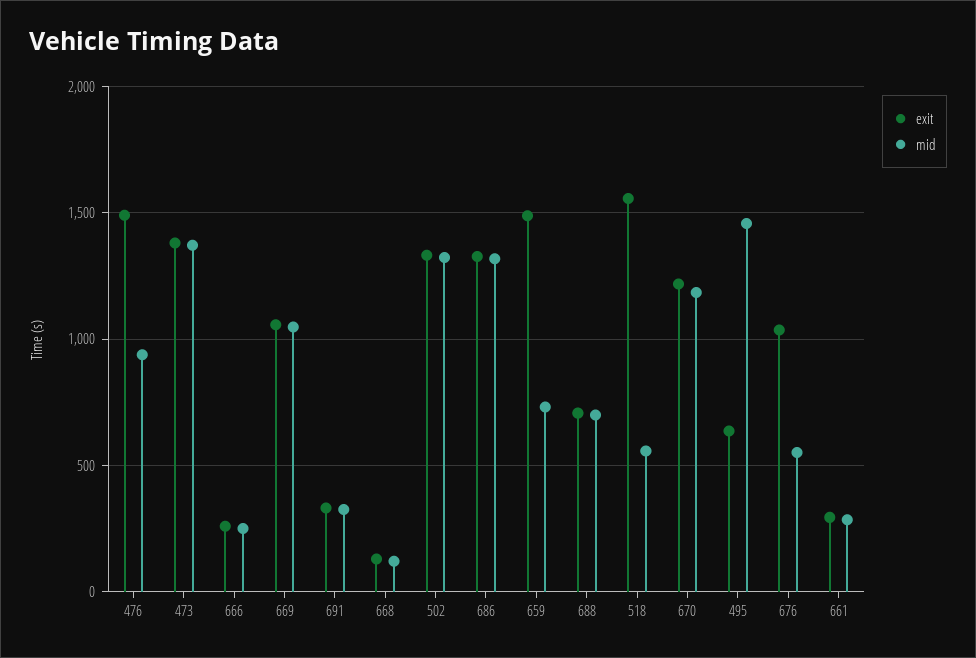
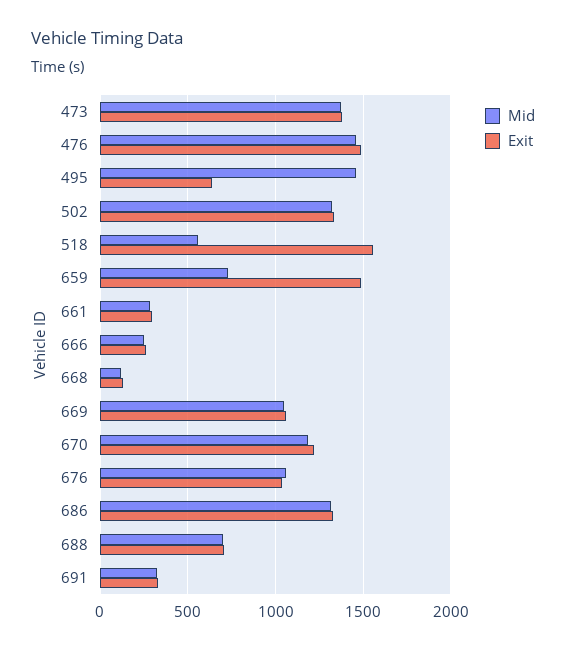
mid, 476: 950 -> 1450
mid, 676: 550 -> 1050

